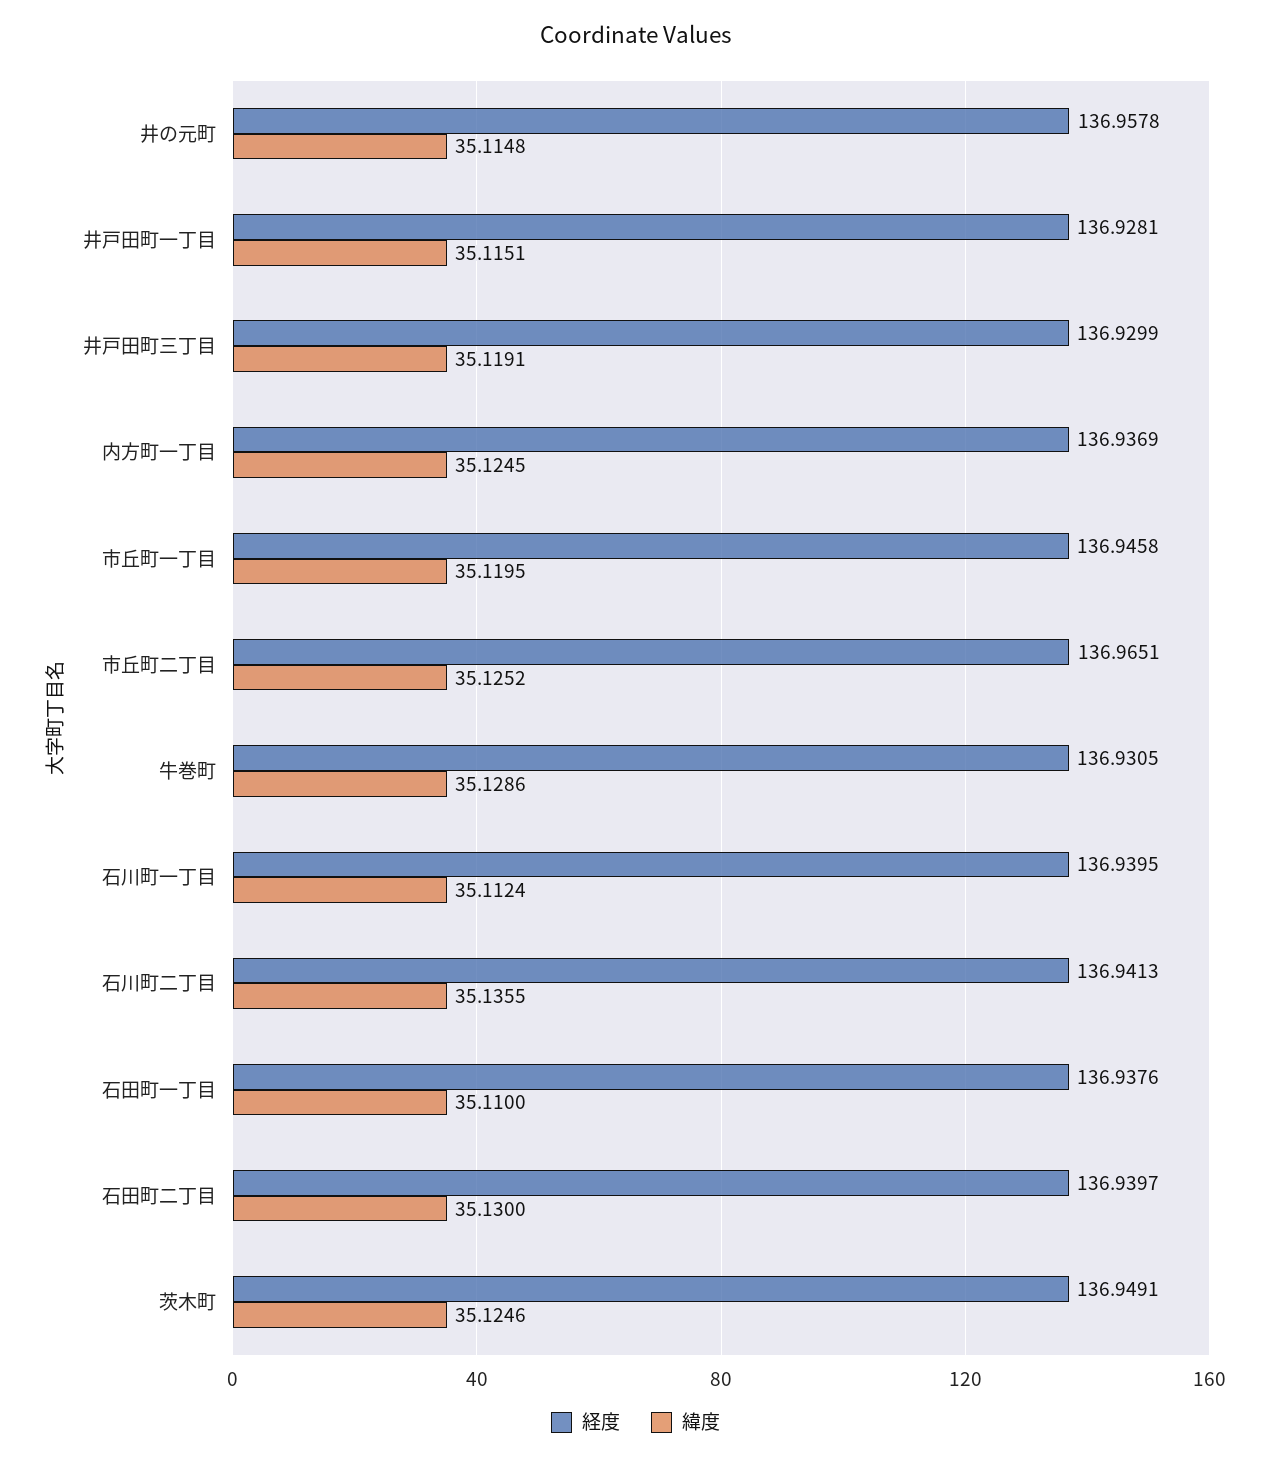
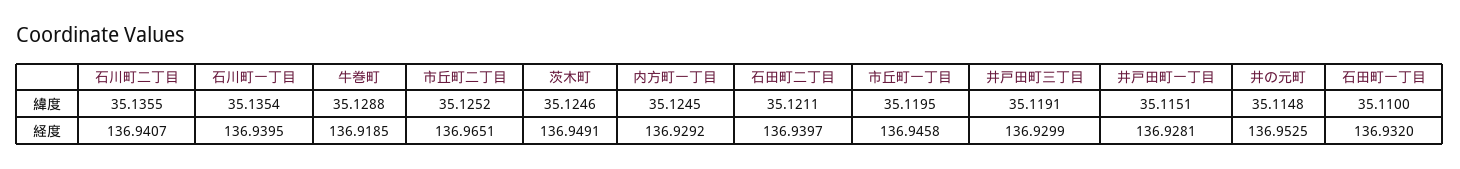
経度, 井の元町: 136.9578 -> 136.9525
経度, 内方町一丁目: 136.9369 -> 136.9292
経度, 牛巻町: 136.9305 -> 136.9185
緯度, 牛巻町: 35.1286 -> 35.1288
緯度, 石川町一丁目: 35.1124 -> 35.1354
経度, 石川町二丁目: 136.9413 -> 136.9407
経度, 石田町一丁目: 136.9376 -> 136.932
緯度, 石田町二丁目: 35.13 -> 35.1211

